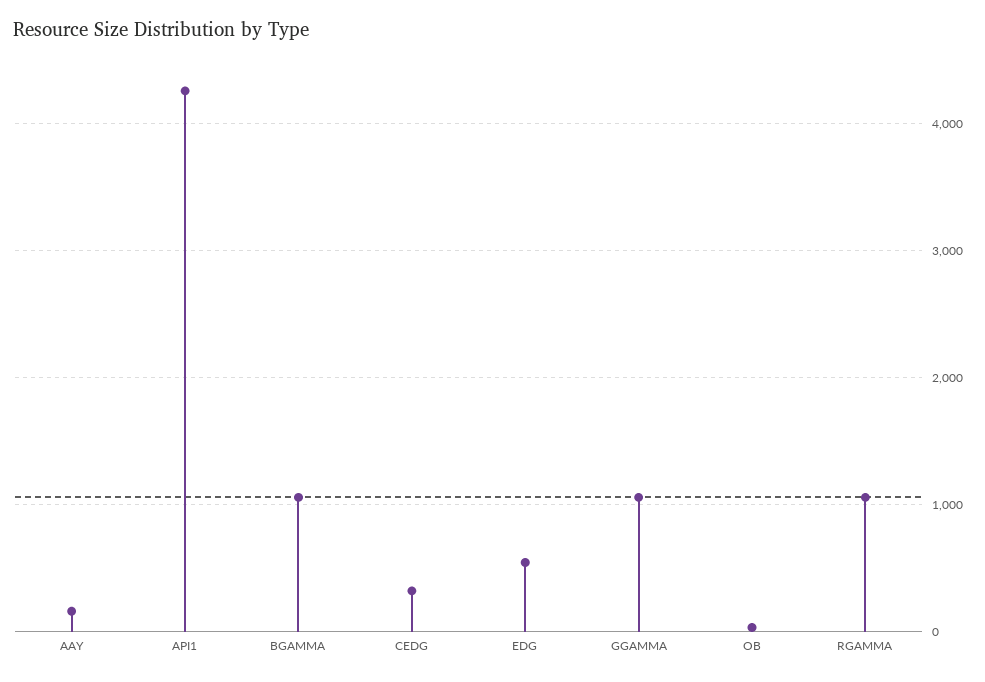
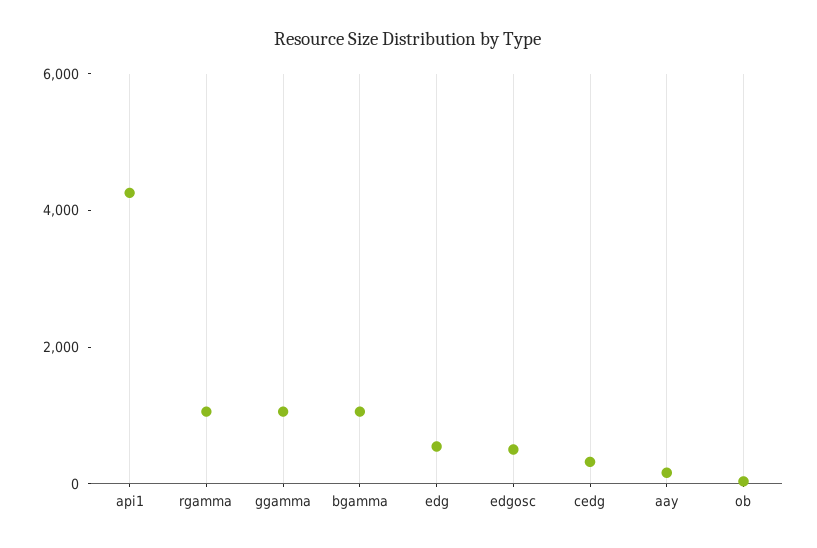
edgosc: none -> 500

